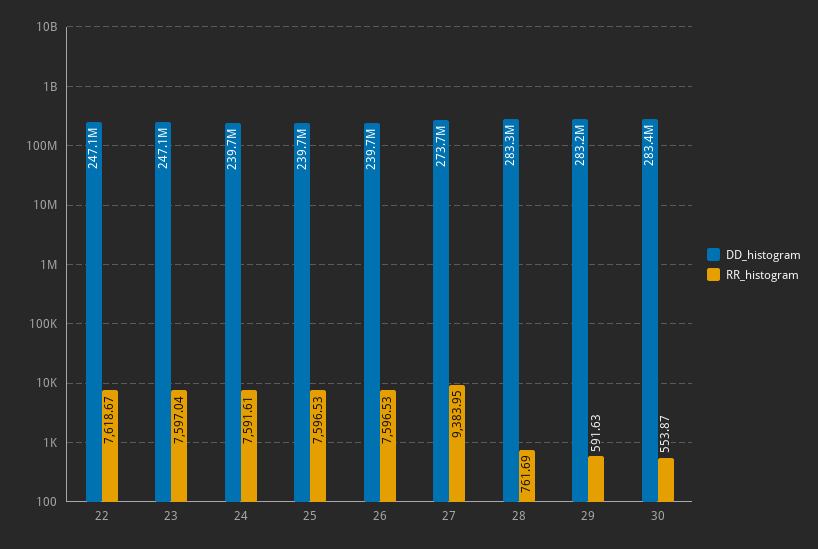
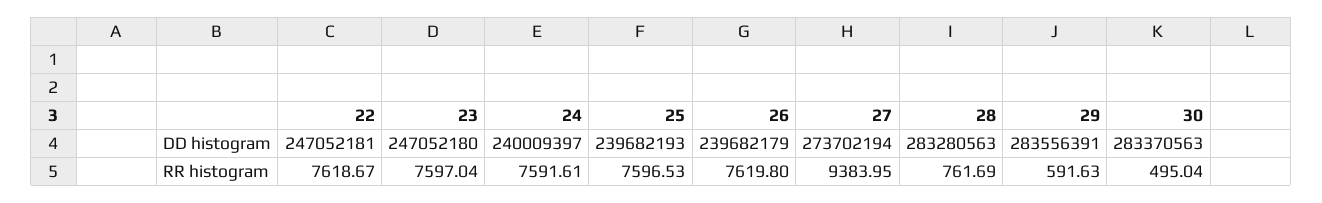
DD_histogram, 24: 239700000 -> 240009397
RR_histogram, 26: 7596.53 -> 7619.8
DD_histogram, 29: 283200000 -> 283556391
RR_histogram, 30: 553.87 -> 495.04

